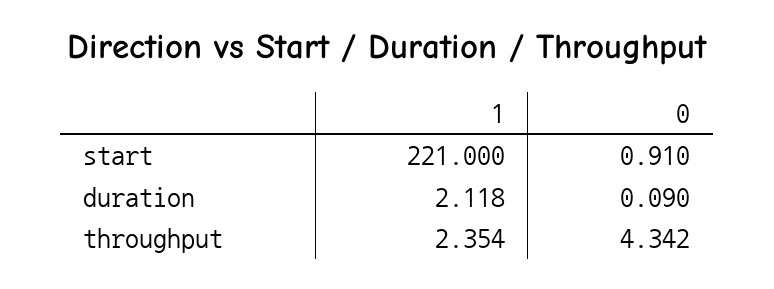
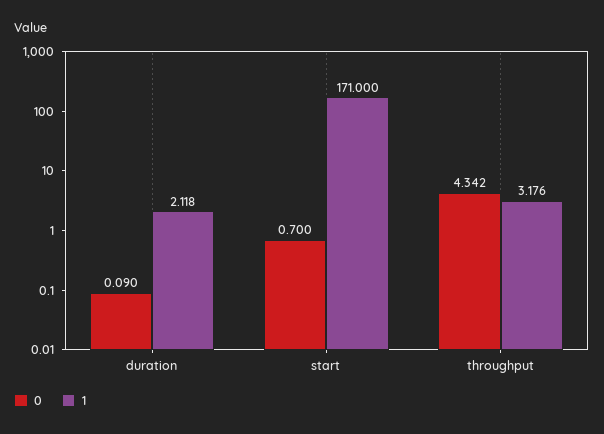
1, start: 221 -> 171
0, start: 0.91 -> 0.7
1, throughput: 2.354 -> 3.176

